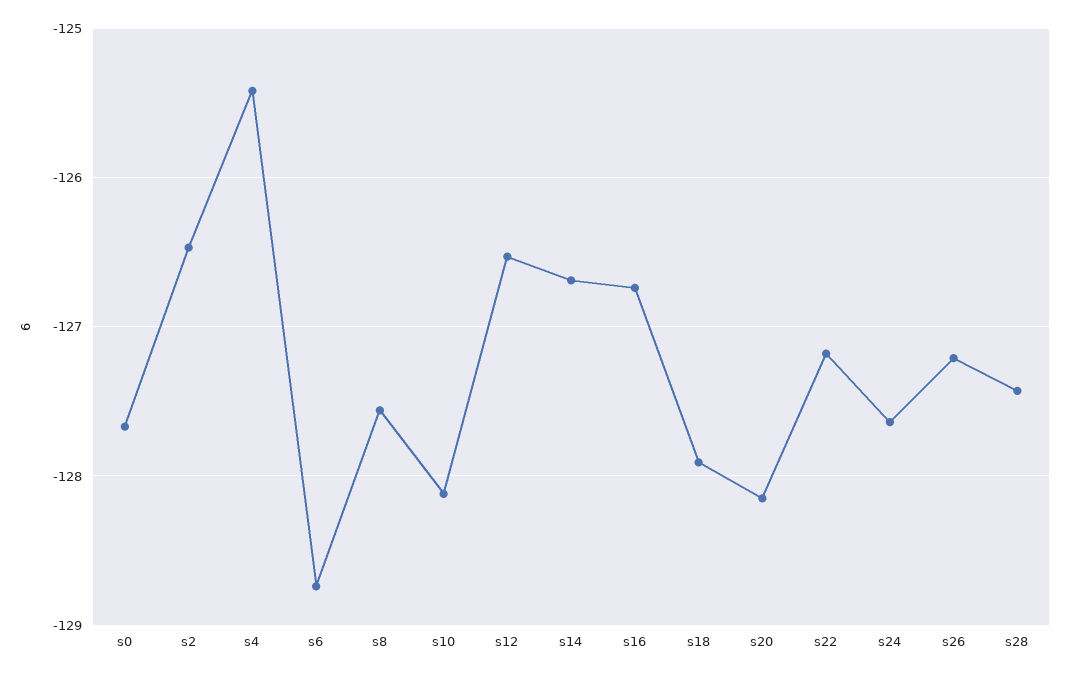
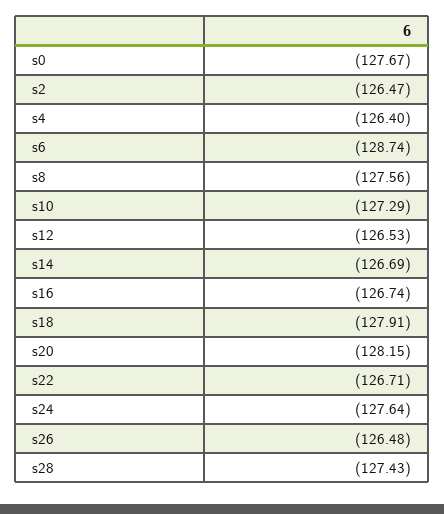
s4: -125.4 -> -126.4
s10: -128.1 -> -127.29
s22: -127.2 -> -126.71
s26: -127.2 -> -126.48

